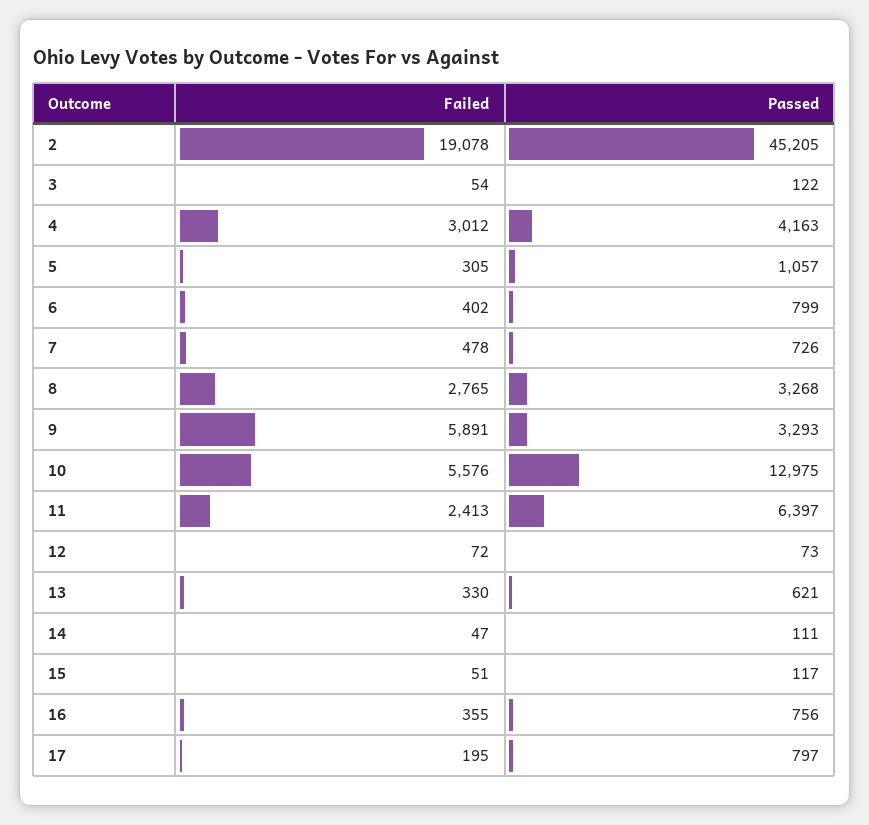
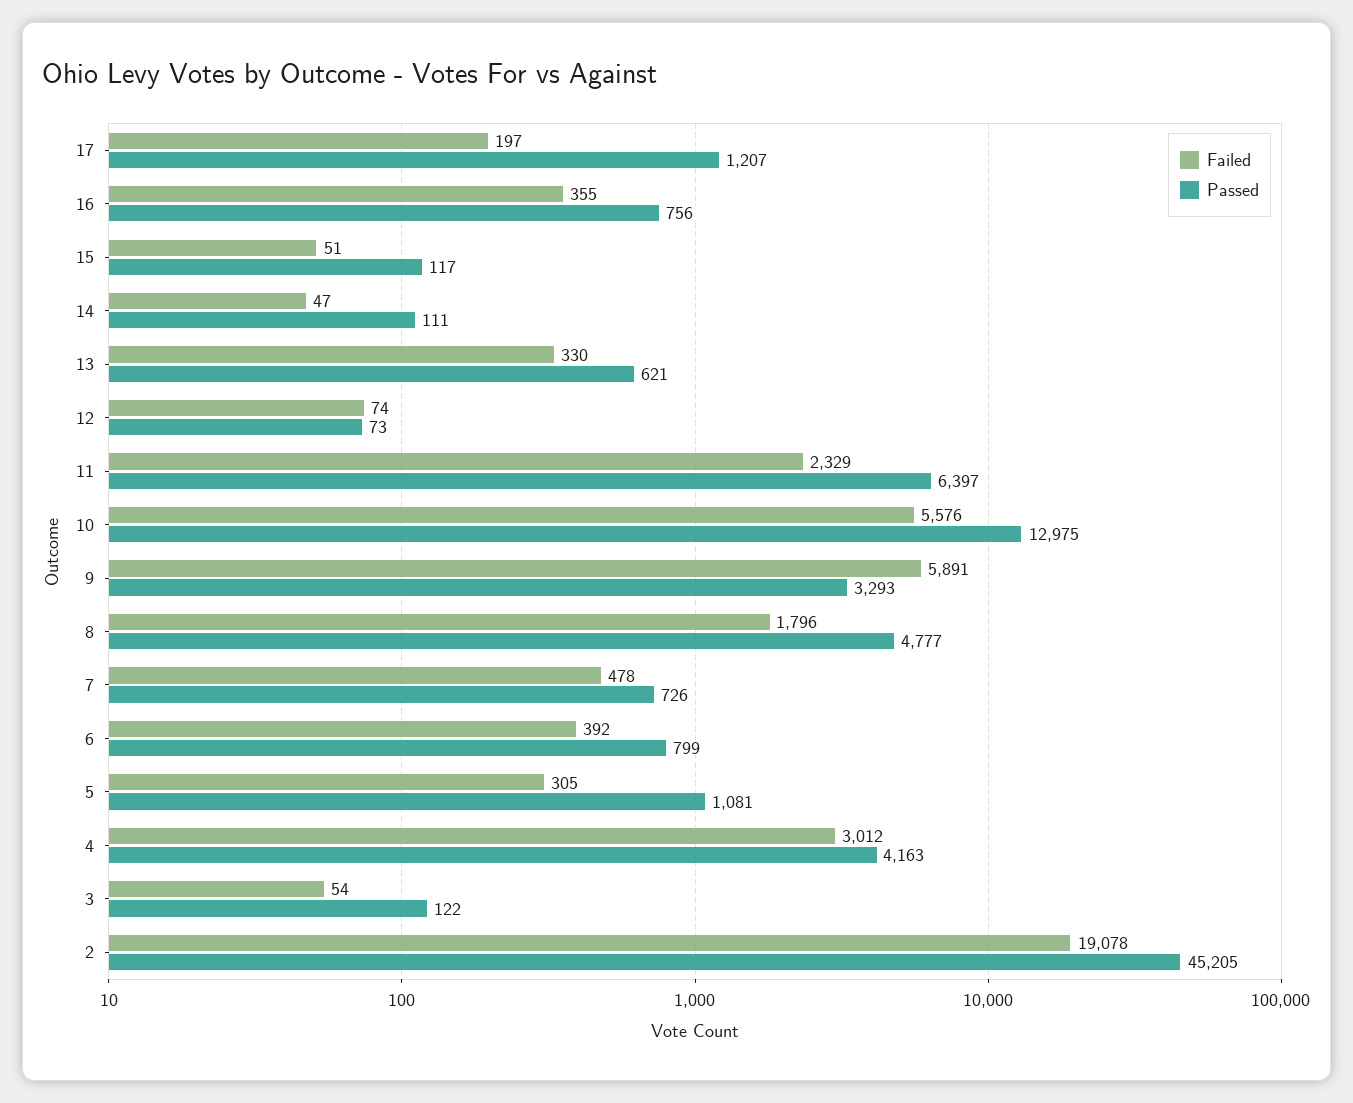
Passed, 5: 1057 -> 1081
Failed, 6: 402 -> 392
Failed, 8: 2765 -> 1796
Passed, 8: 3268 -> 4777
Failed, 11: 2413 -> 2329
Failed, 12: 72 -> 74
Failed, 17: 195 -> 197
Passed, 17: 797 -> 1207

